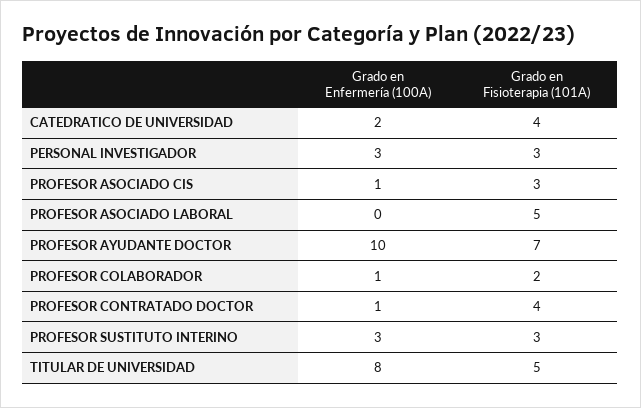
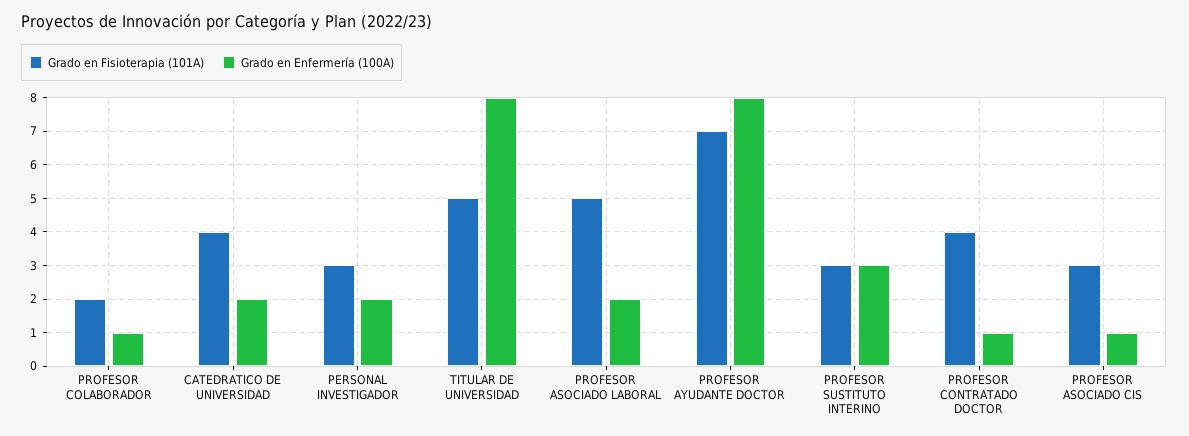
Grado en Enfermería (100A), PERSONAL INVESTIGADOR: 3 -> 2
Grado en Enfermería (100A), PROFESOR ASOCIADO LABORAL: 0 -> 2
Grado en Enfermería (100A), PROFESOR AYUDANTE DOCTOR: 10 -> 8

